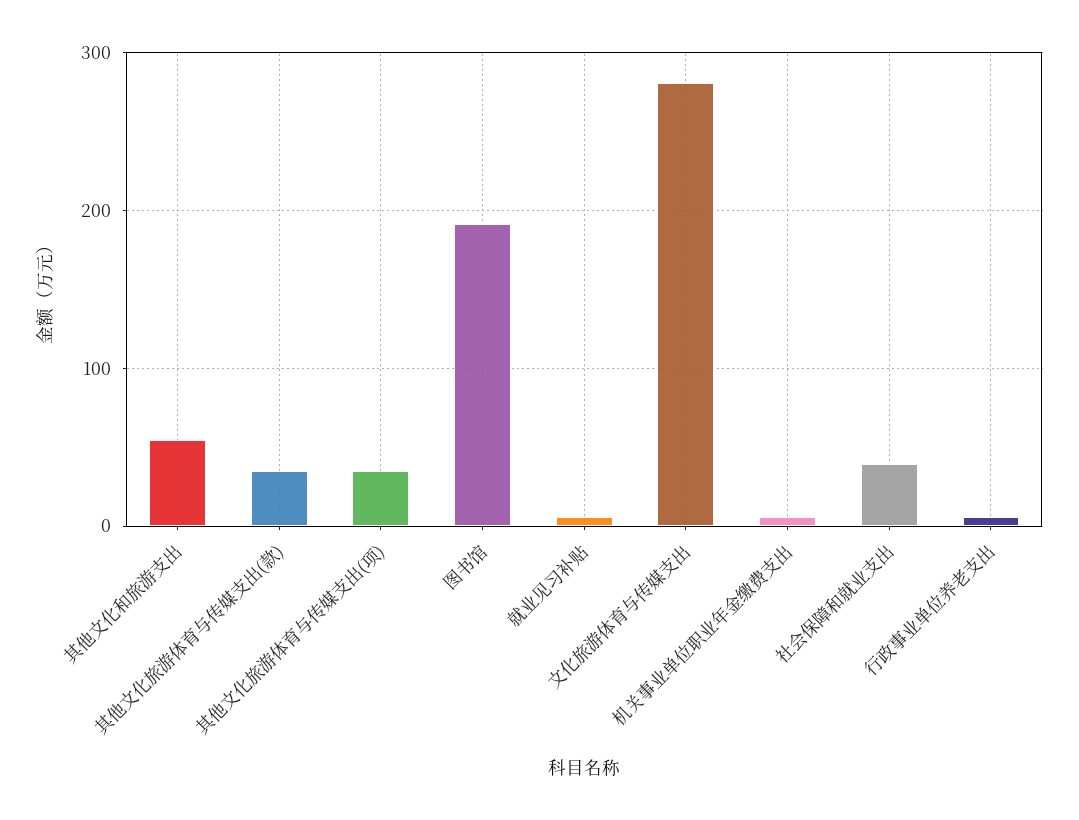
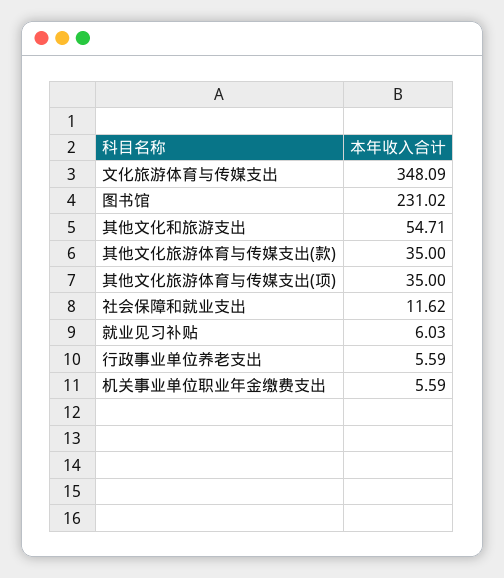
图书馆: 190 -> 231.02
文化旅游体育与传媒支出: 280 -> 348.09
社会保障和就业支出: 40 -> 11.62

